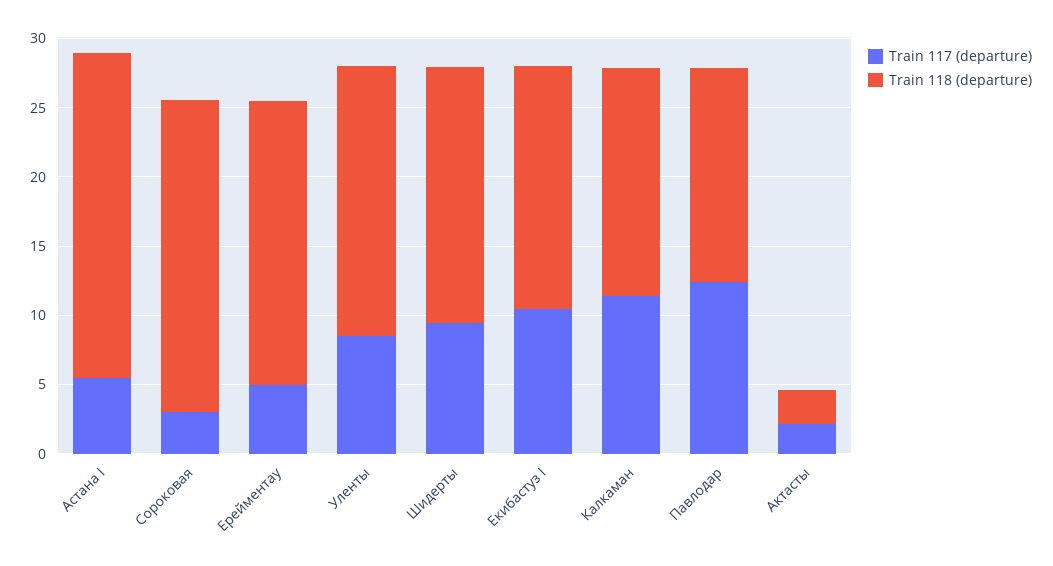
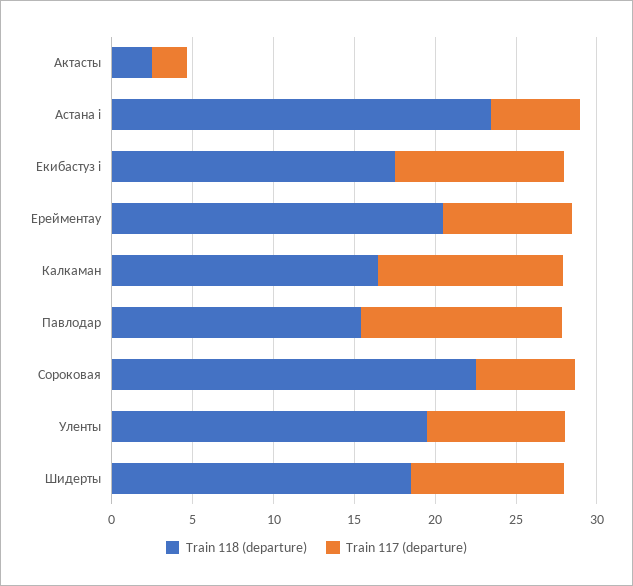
Train 117 (departure), Сороковая: 3 -> 6
Train 117 (departure), Ерейментау: 5 -> 8

